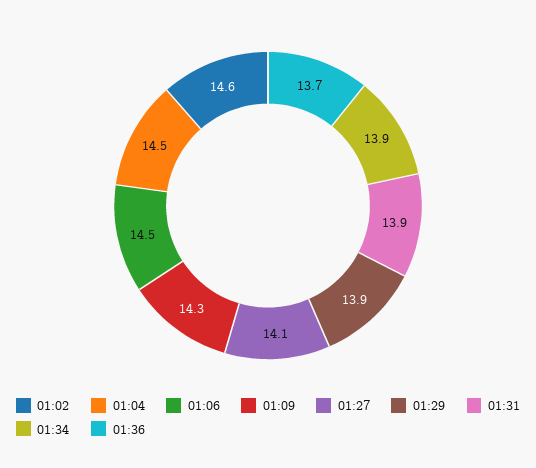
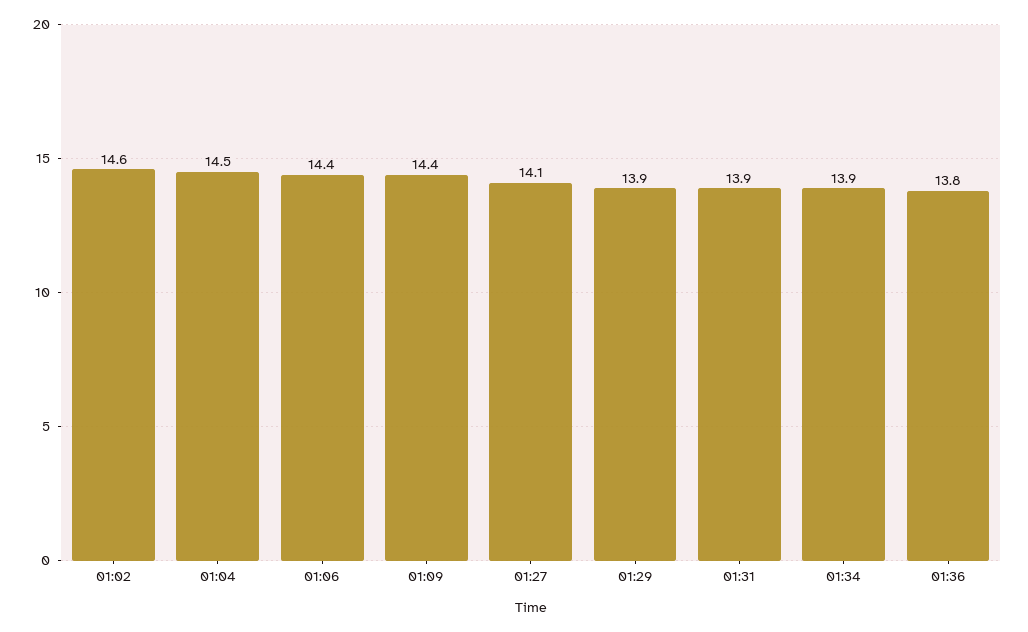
01:06: 14.5 -> 14.4
01:09: 14.3 -> 14.4
01:36: 13.7 -> 13.8

